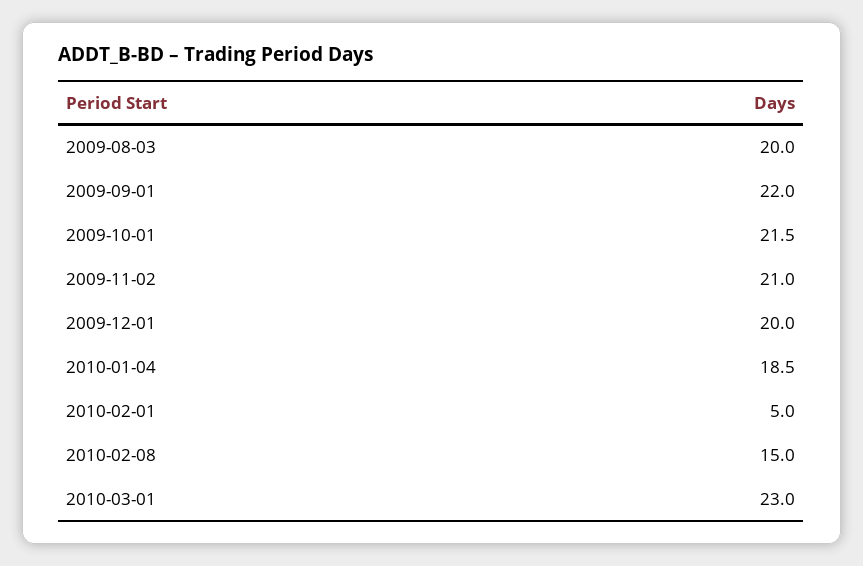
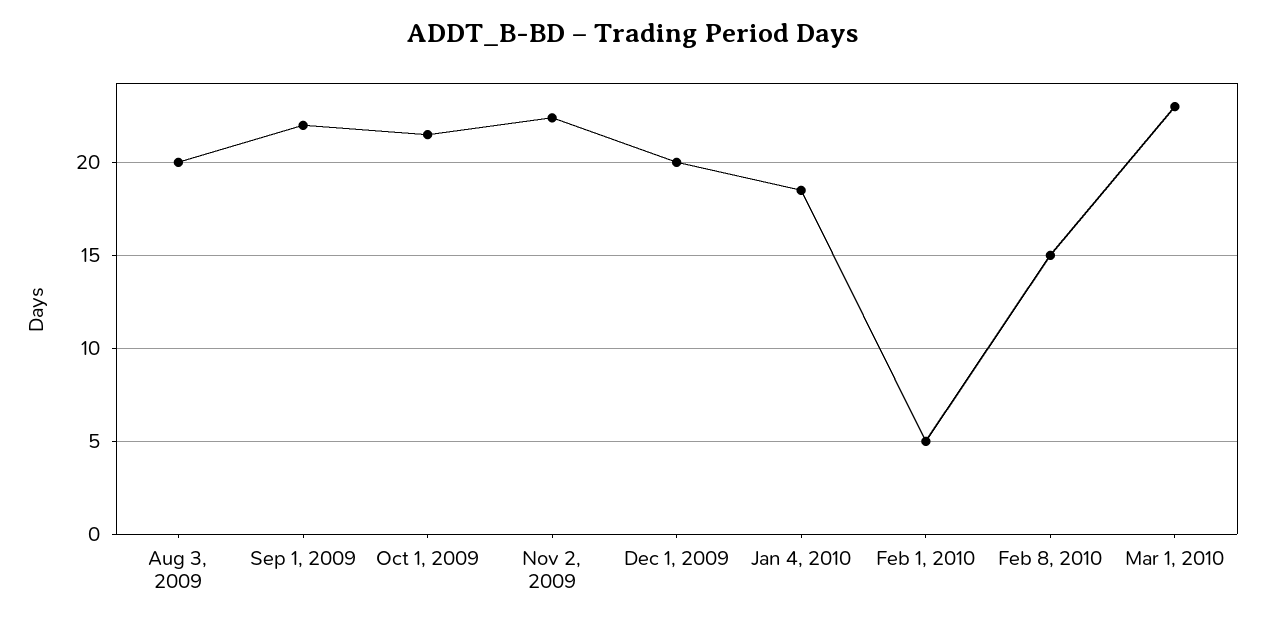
2009-11-02: 21 -> 22.5

